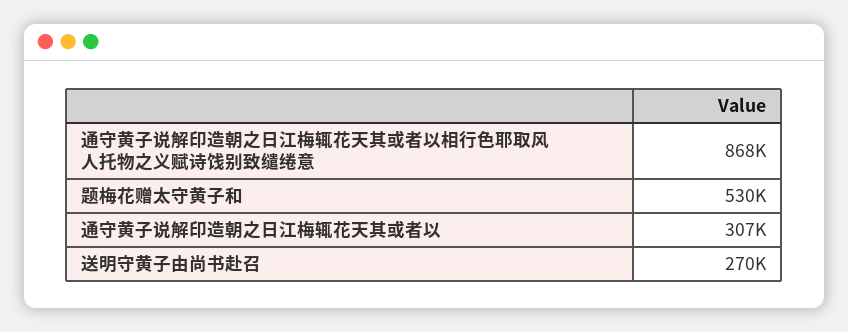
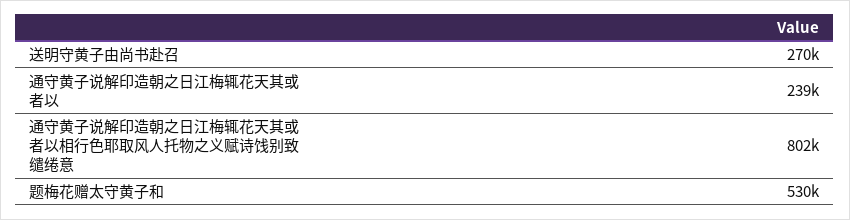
通守黄子说解印造朝之日江梅辄花天其或者以相行色耶取风人托物之义赋诗饯别致缱绻意: 868000 -> 802000
通守黄子说解印造朝之日江梅辄花天其或者以: 307000 -> 239000

